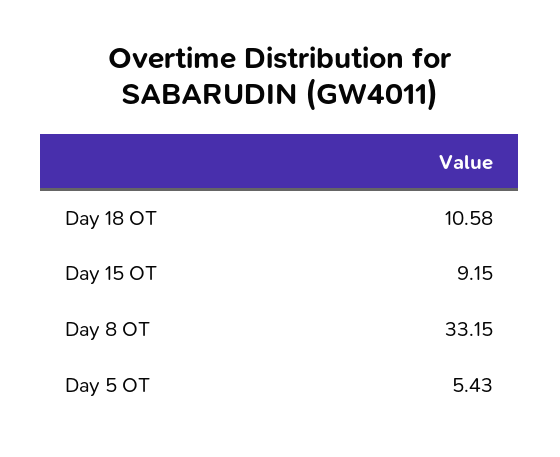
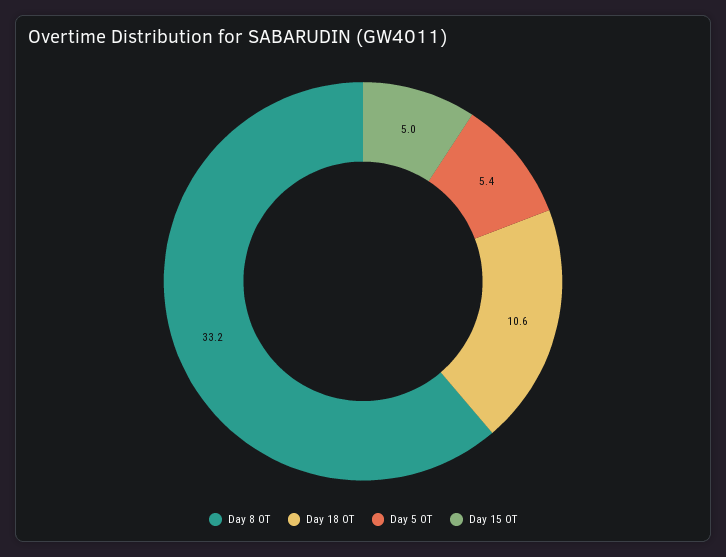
Day 15 OT: 9.15 -> 5

